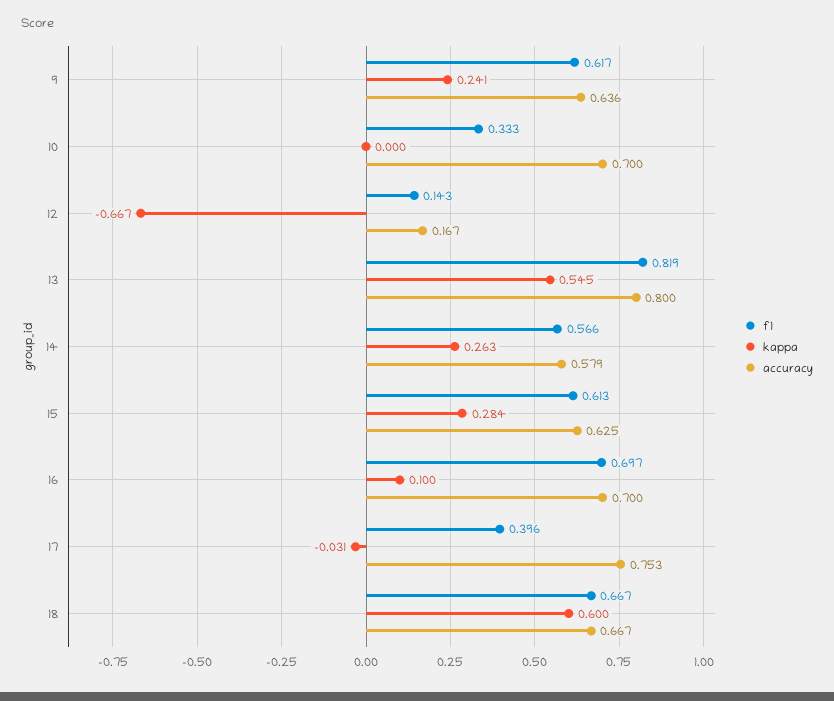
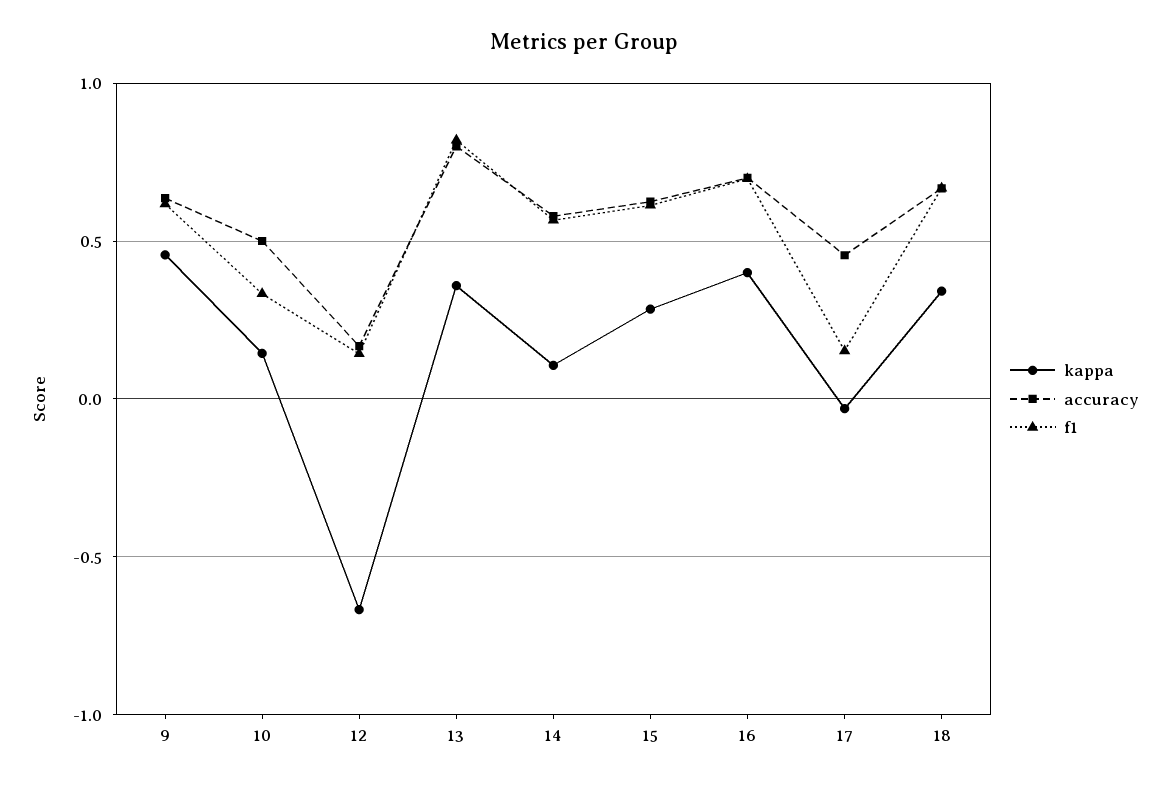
kappa, 9: 0.241 -> 0.45
kappa, 10: 0 -> 0.15
accuracy, 10: 0.7 -> 0.5
kappa, 13: 0.545 -> 0.35
kappa, 14: 0.263 -> 0.1
kappa, 16: 0.1 -> 0.4
f1, 17: 0.396 -> 0.15
accuracy, 17: 0.753 -> 0.45
kappa, 18: 0.6 -> 0.35

